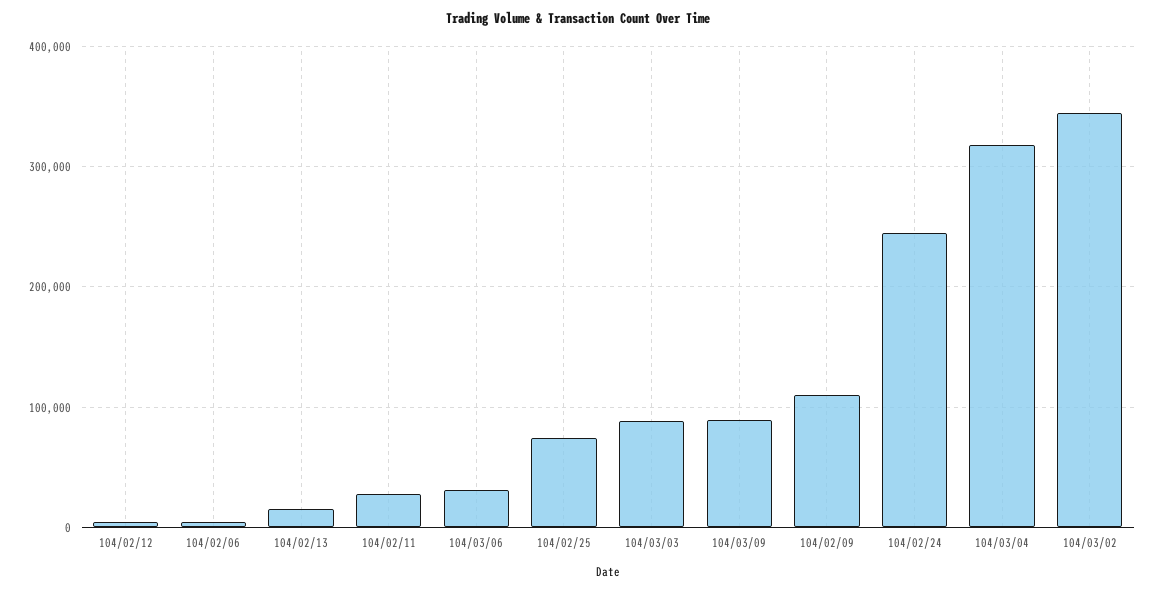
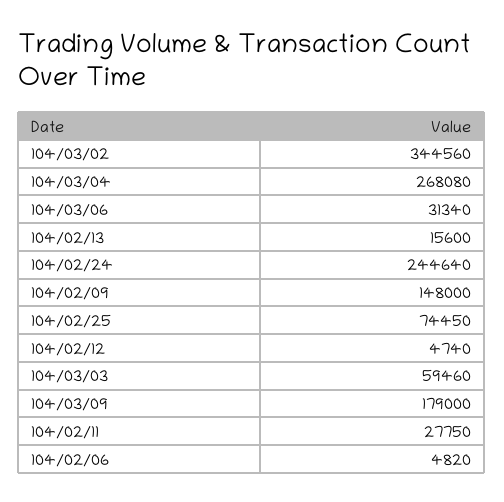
104/03/03: 90000 -> 59460
104/03/09: 90000 -> 179000
104/02/09: 110000 -> 148000
104/03/04: 320000 -> 268080

